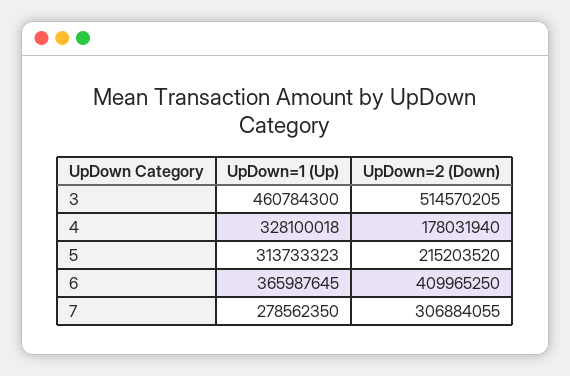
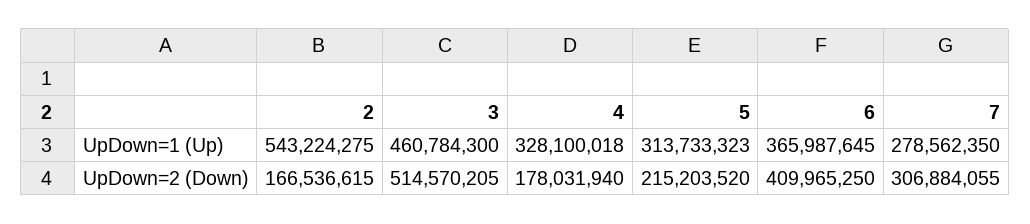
UpDown=1 (Up), 2: none -> 543224275
UpDown=2 (Down), 2: none -> 166536615

